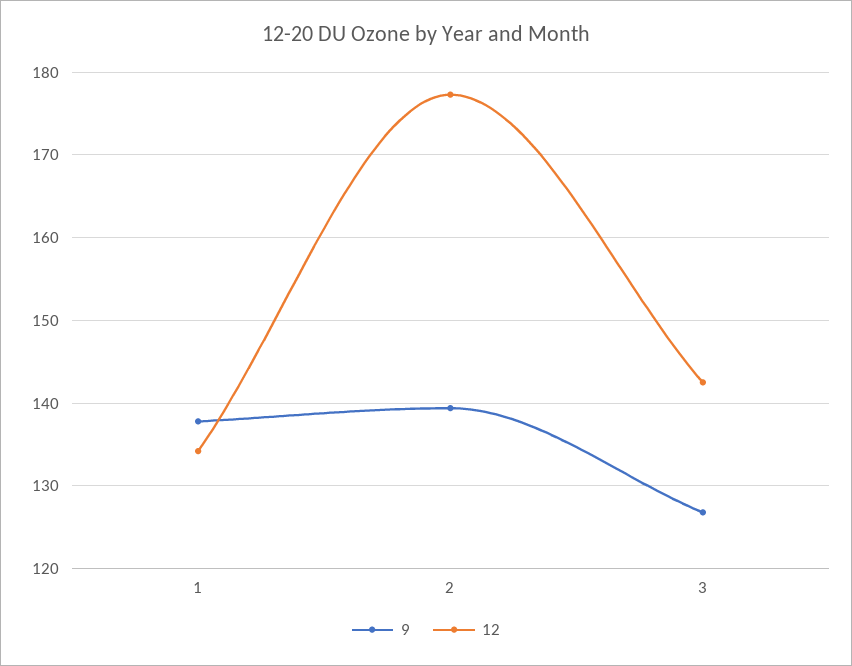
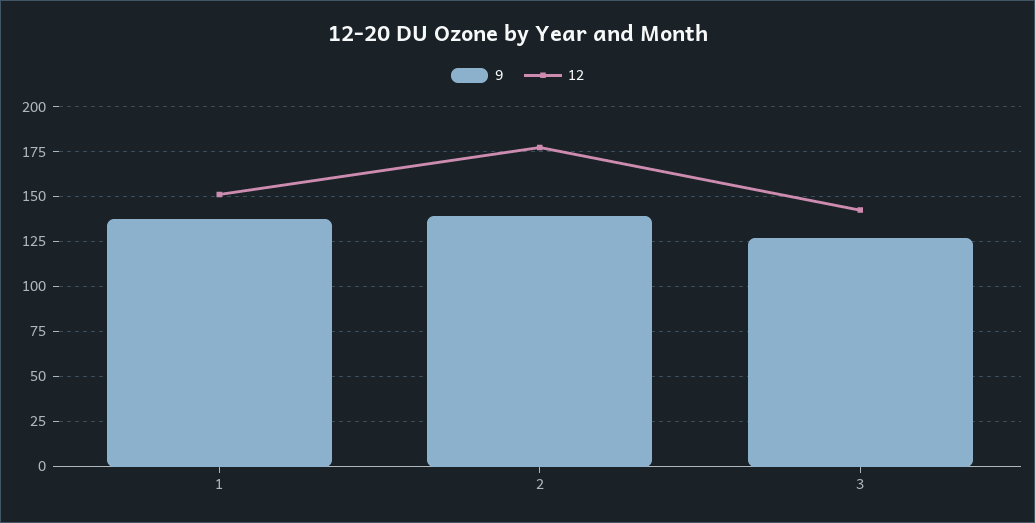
12, 1: 134 -> 150

